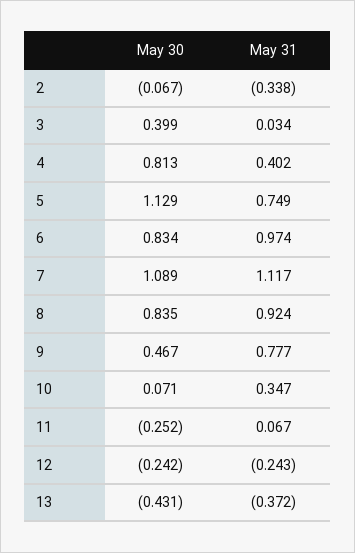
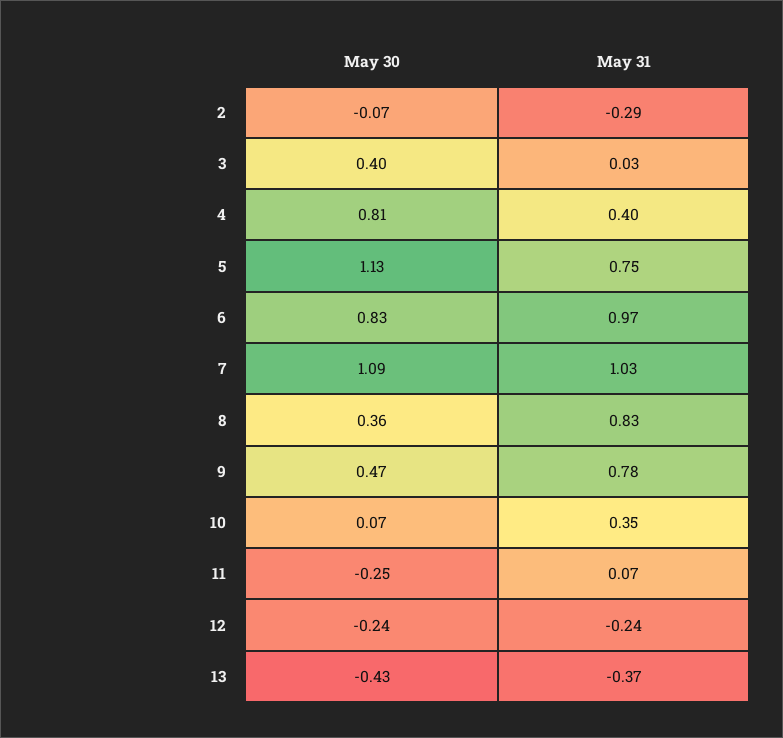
May 31, 2: -0.338 -> -0.29
May 31, 7: 1.117 -> 1.03
May 30, 8: 0.835 -> 0.36
May 31, 8: 0.924 -> 0.83

